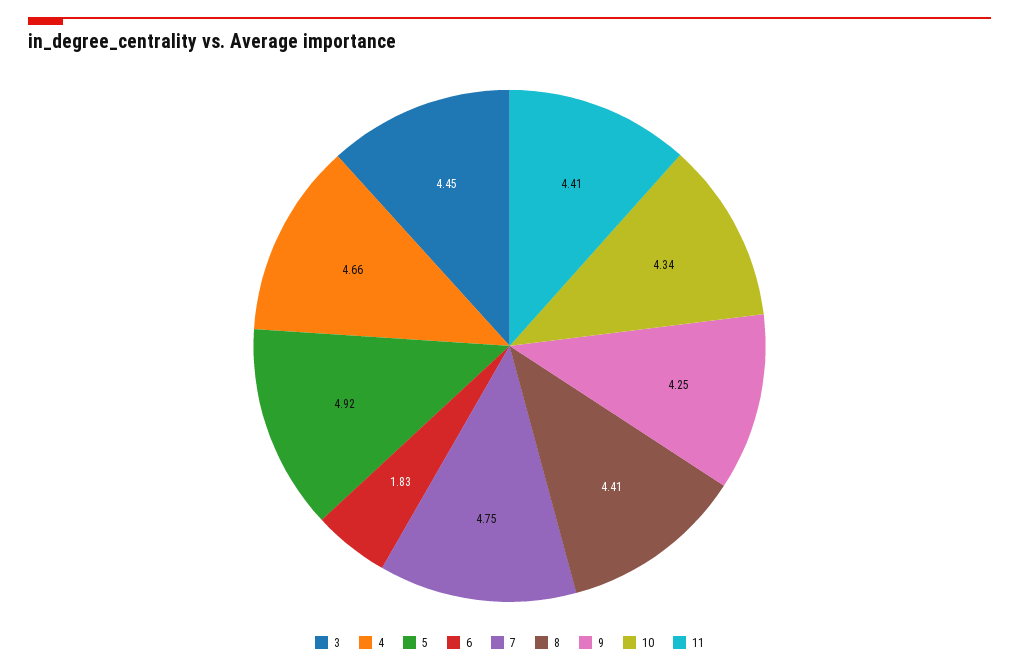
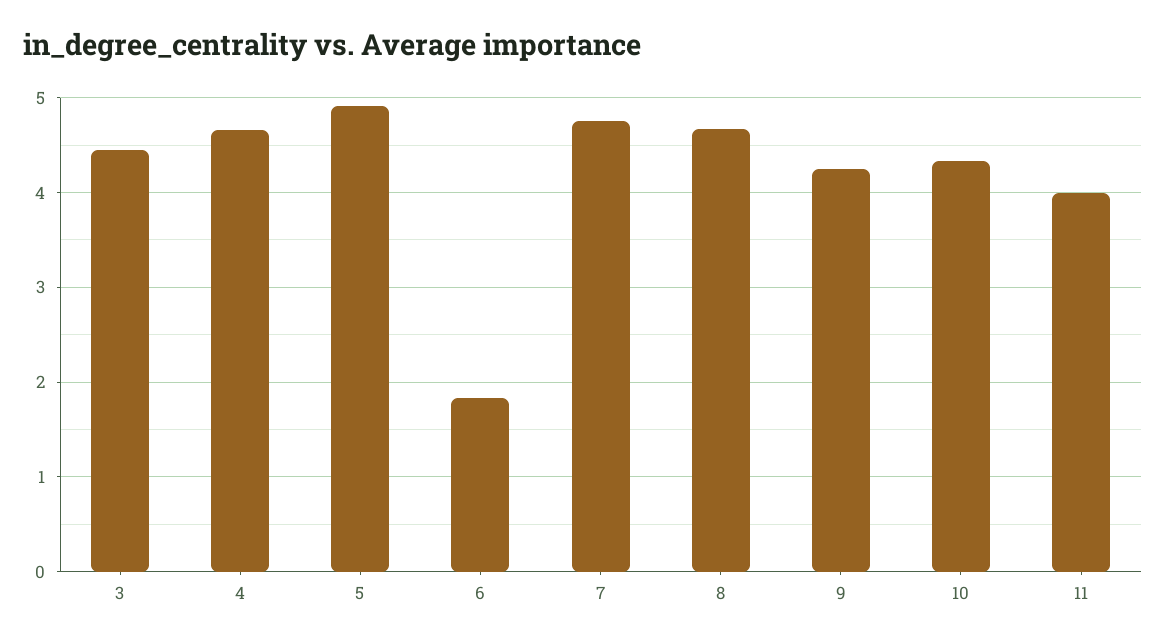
8: 4.41 -> 4.7
11: 4.41 -> 4

